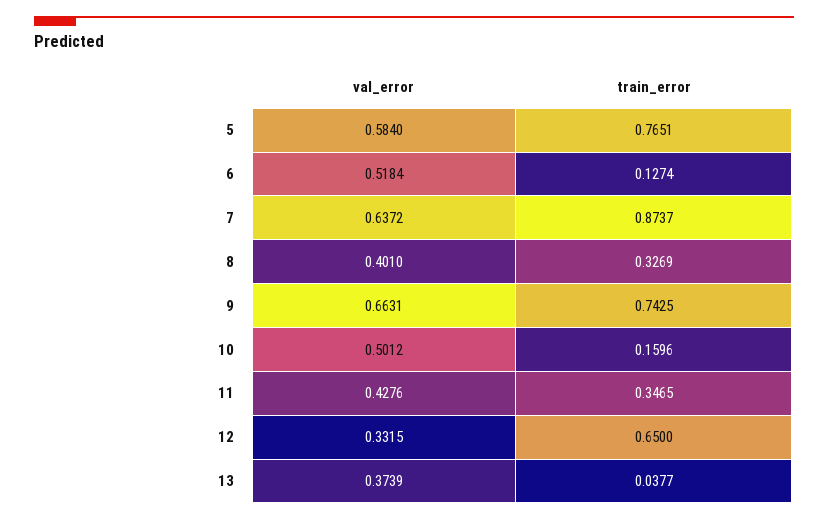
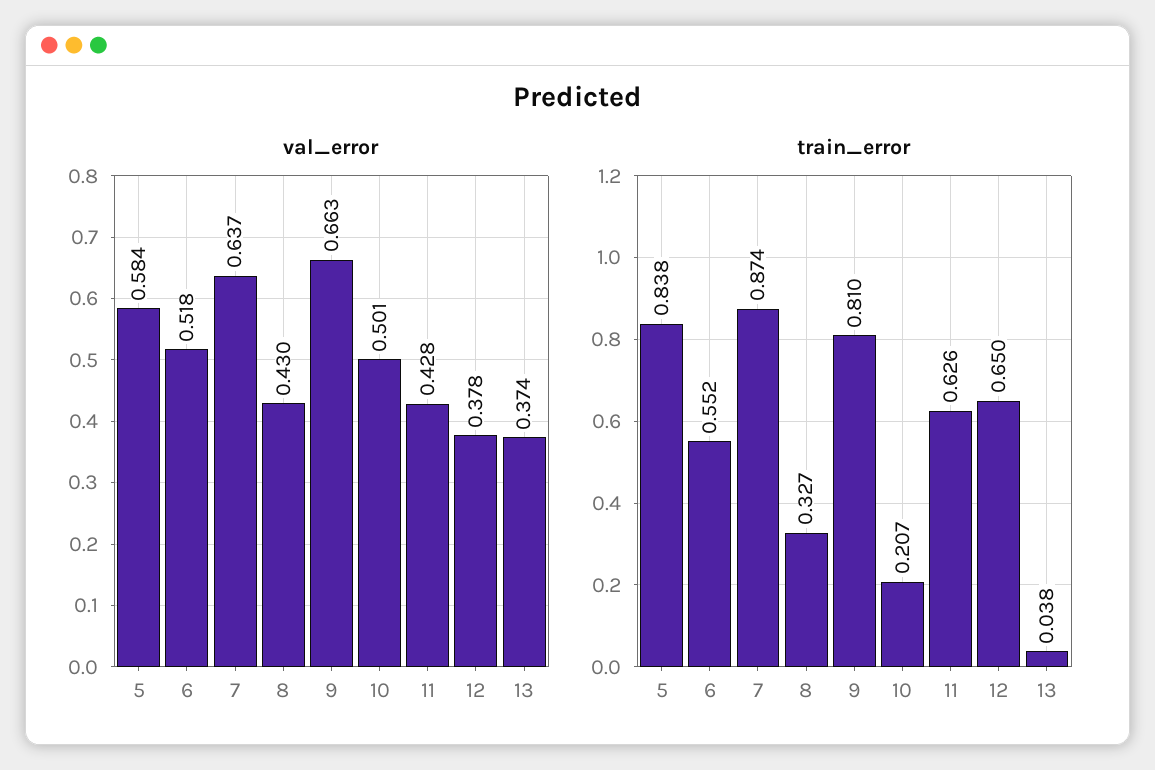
train_error, 5: 0.7651 -> 0.838
train_error, 6: 0.1274 -> 0.552
val_error, 8: 0.401 -> 0.43
train_error, 9: 0.7425 -> 0.81
train_error, 10: 0.1596 -> 0.207
train_error, 11: 0.3465 -> 0.626
val_error, 12: 0.3315 -> 0.378

